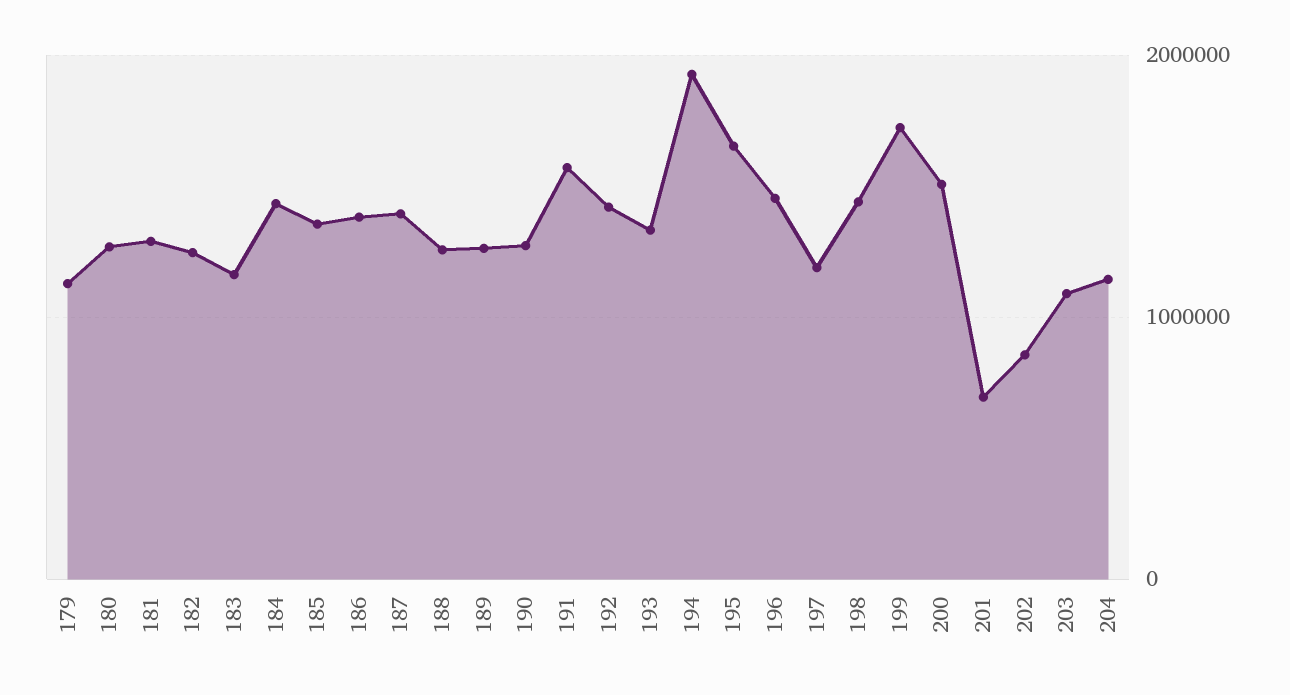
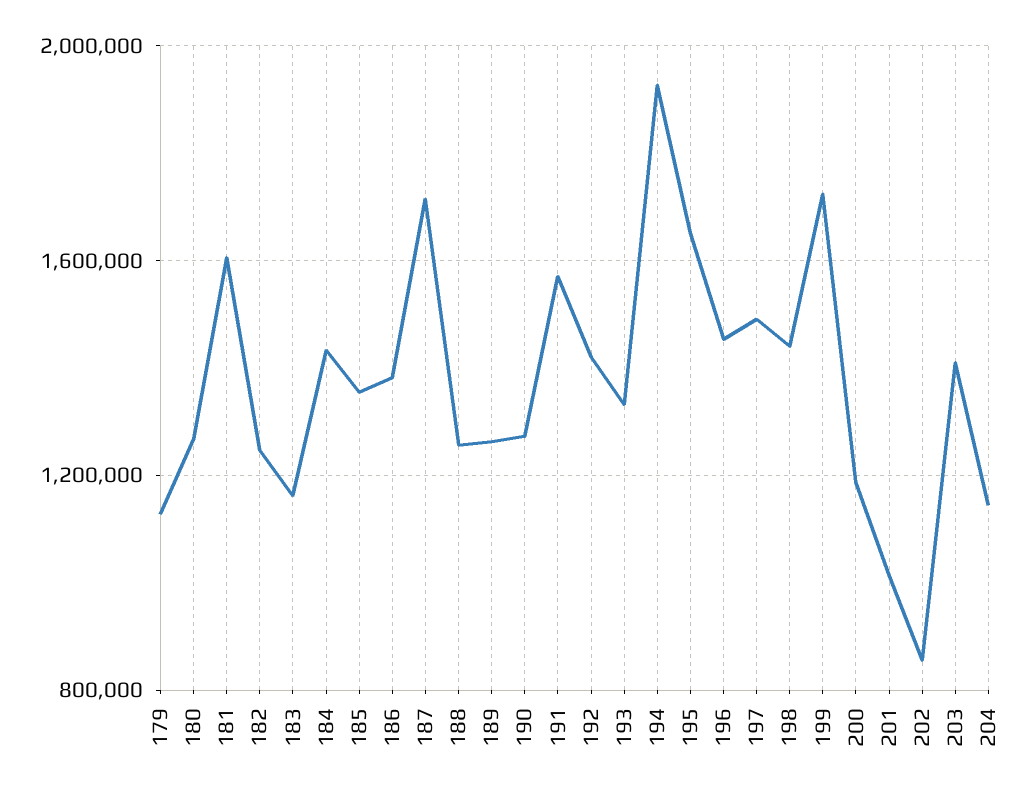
181: 1300000 -> 1600000
187: 1400000 -> 1700000
197: 1200000 -> 1500000
200: 1500000 -> 1200000
201: 700000 -> 1000000
203: 1100000 -> 1400000

